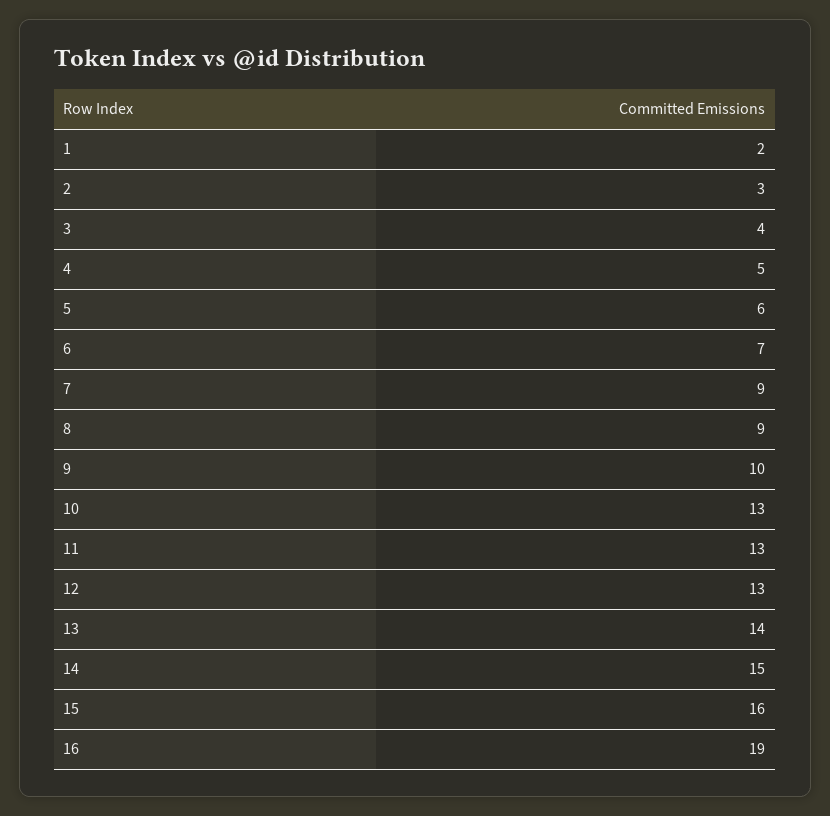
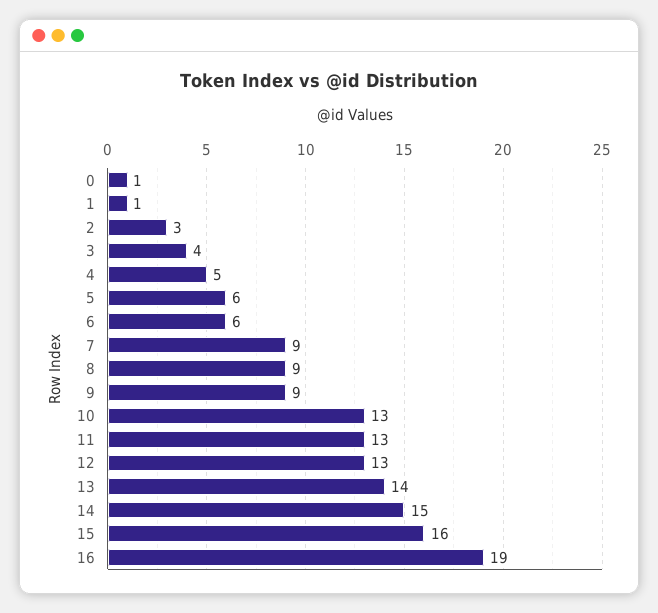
1: 2 -> 1
6: 7 -> 6
9: 10 -> 9
0: none -> 1

